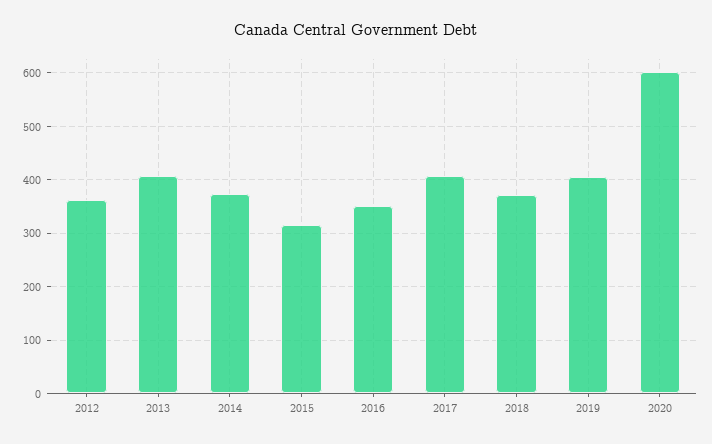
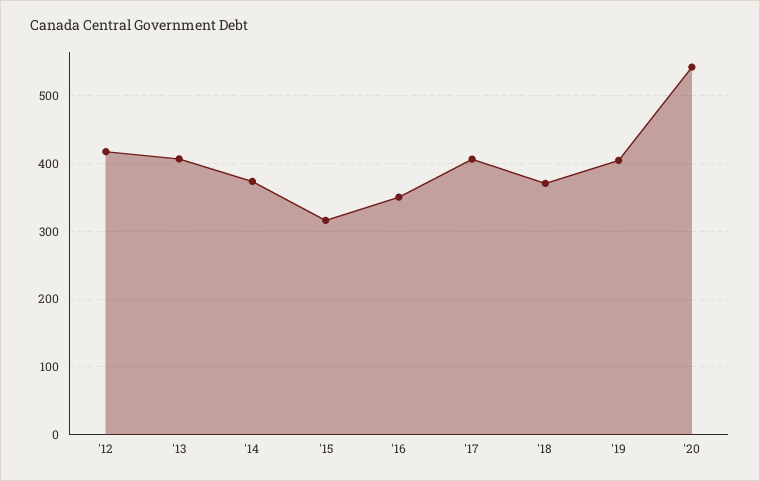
2012: 360 -> 420
2020: 600 -> 540

